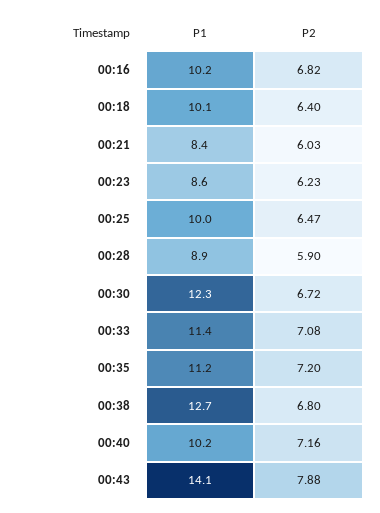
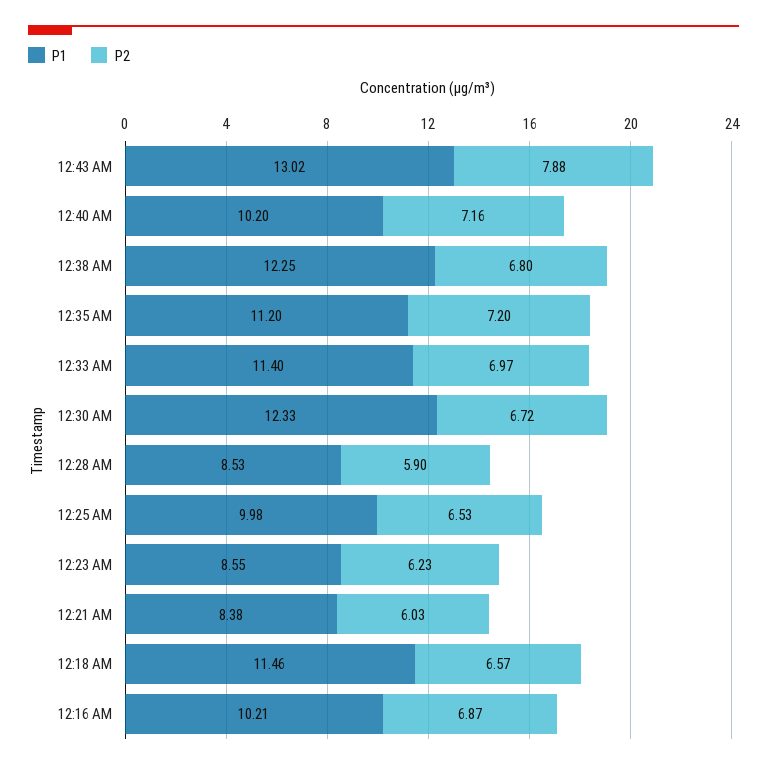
P2, 00:16: 6.82 -> 6.87
P1, 00:18: 10.1 -> 11.46
P2, 00:18: 6.4 -> 6.57
P2, 00:25: 6.47 -> 6.53
P1, 00:28: 8.9 -> 8.53
P2, 00:33: 7.08 -> 6.97
P1, 00:38: 12.7 -> 12.25
P1, 00:43: 14.1 -> 13.02

